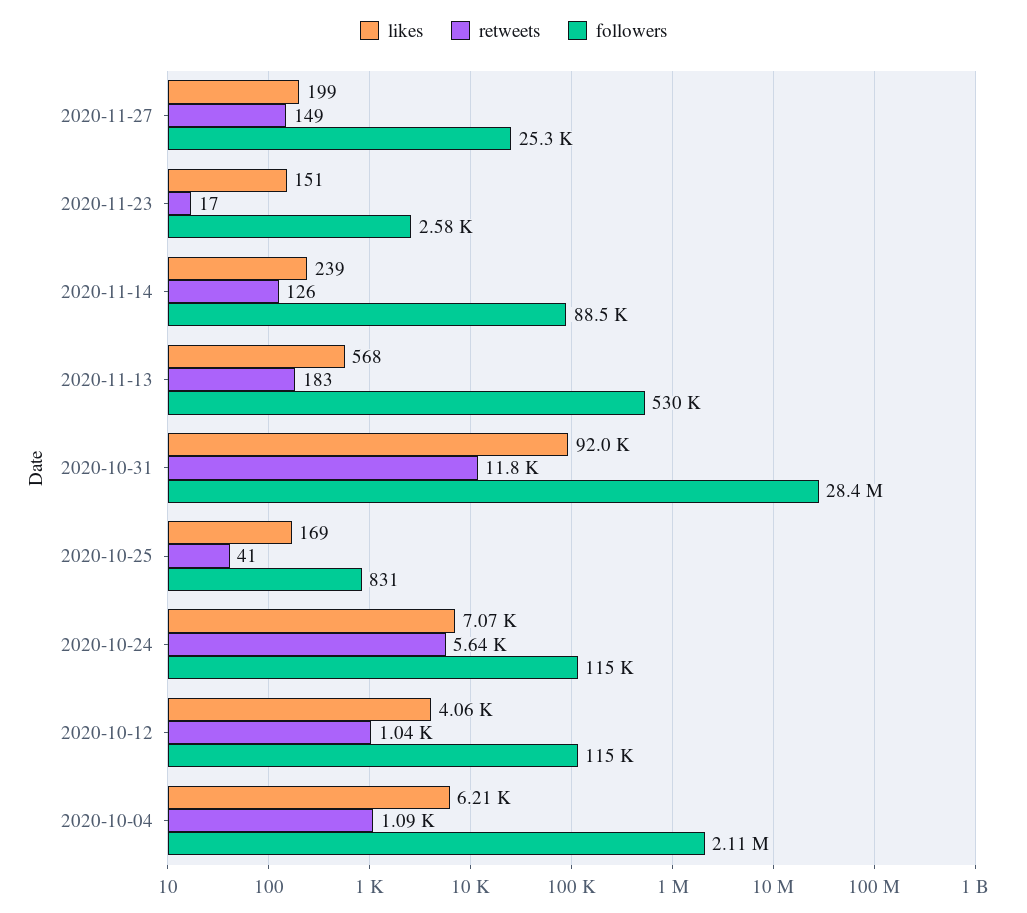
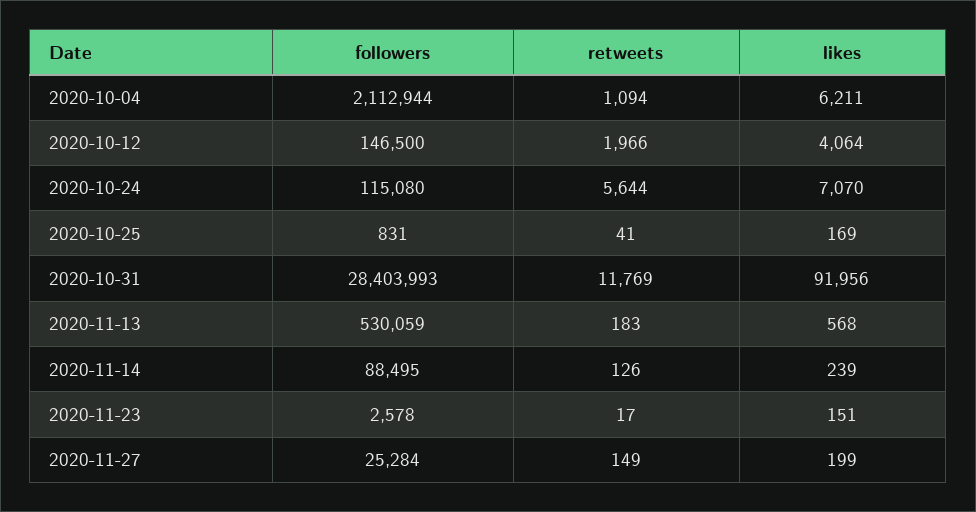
retweets, 2020-10-12: 1040 -> 1966
followers, 2020-10-12: 115000 -> 146500

